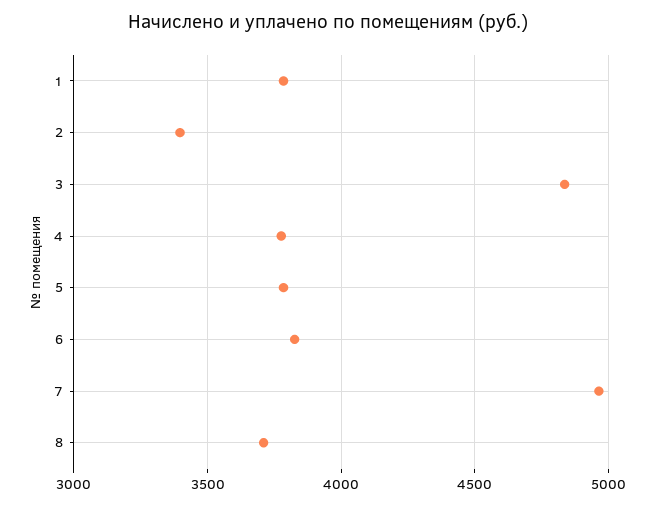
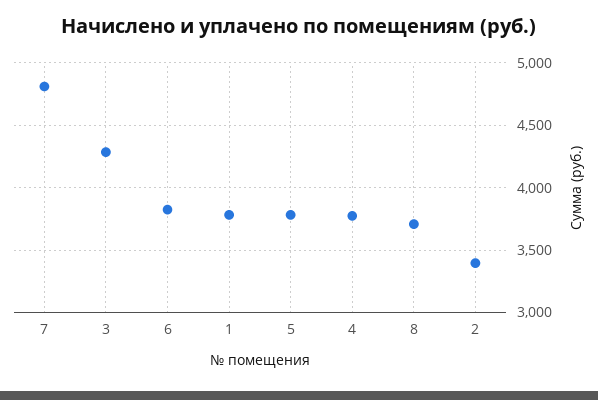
3: 4850 -> 4300
7: 4950 -> 4800

